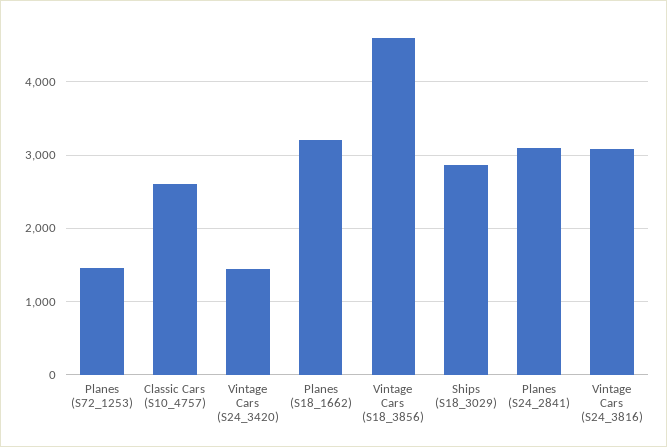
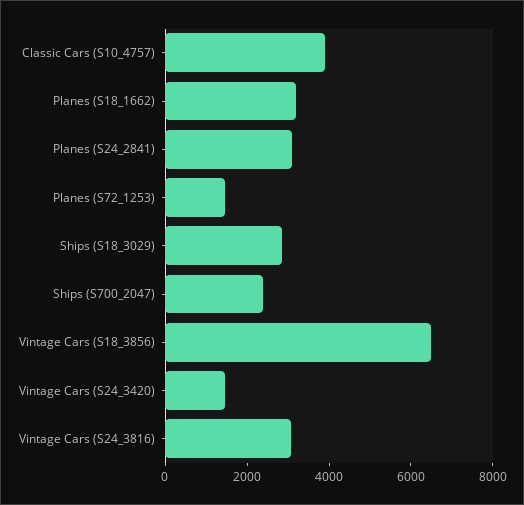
Classic Cars (S10_4757): 2600 -> 4000
Vintage Cars (S18_3856): 4600 -> 6500
Ships (S700_2047): none -> 2500

